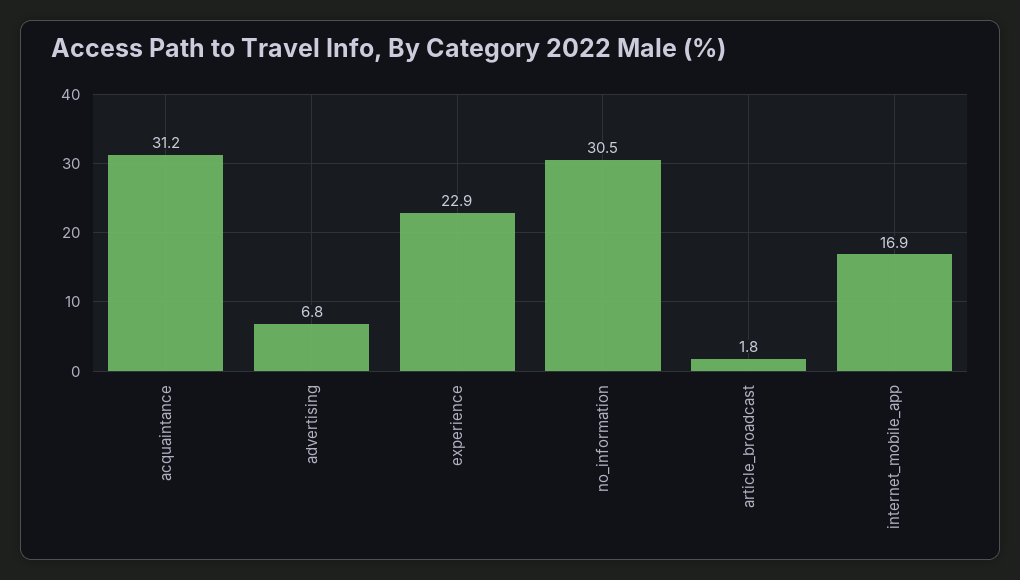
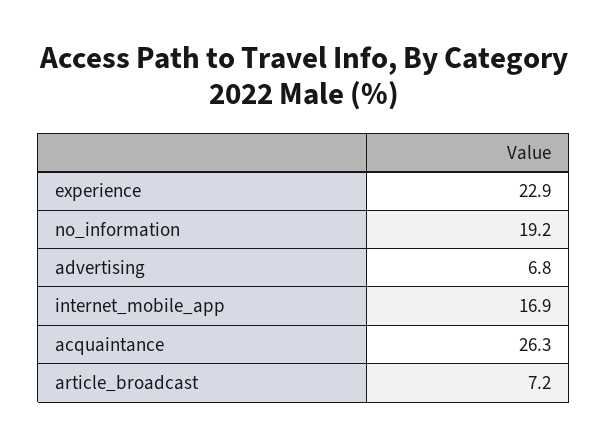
acquaintance: 31.2 -> 26.3
no_information: 30.5 -> 19.2
article_broadcast: 1.8 -> 7.2

